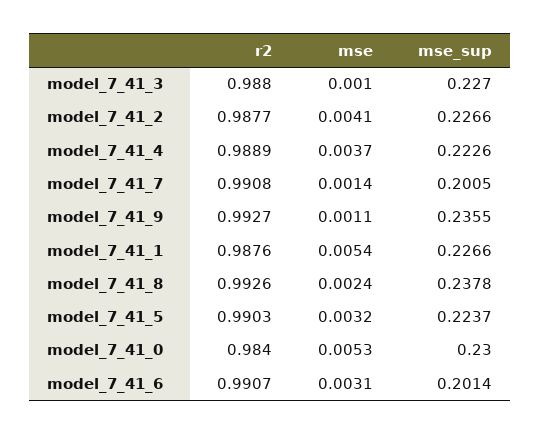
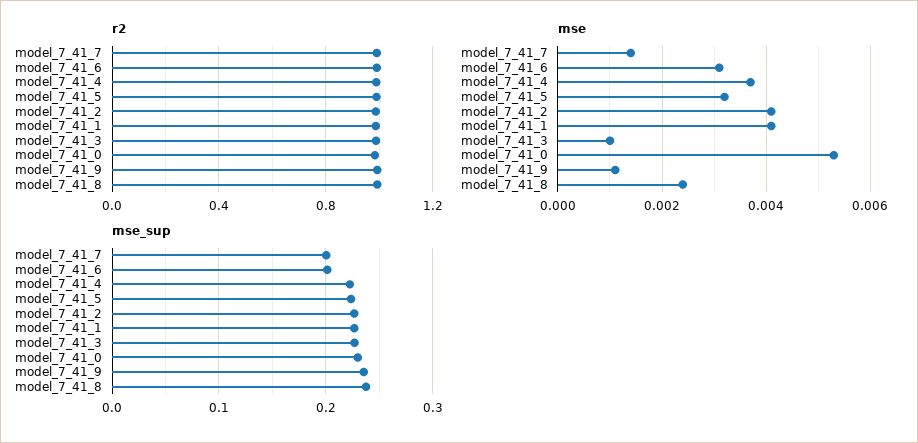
mse, model_7_41_1: 0.0054 -> 0.004

